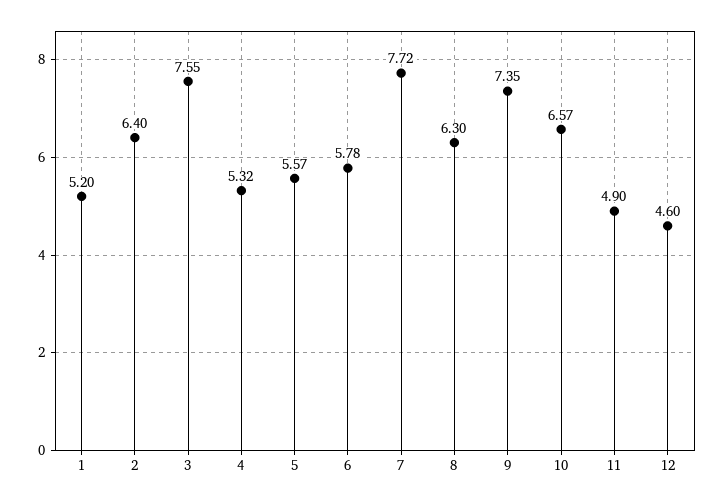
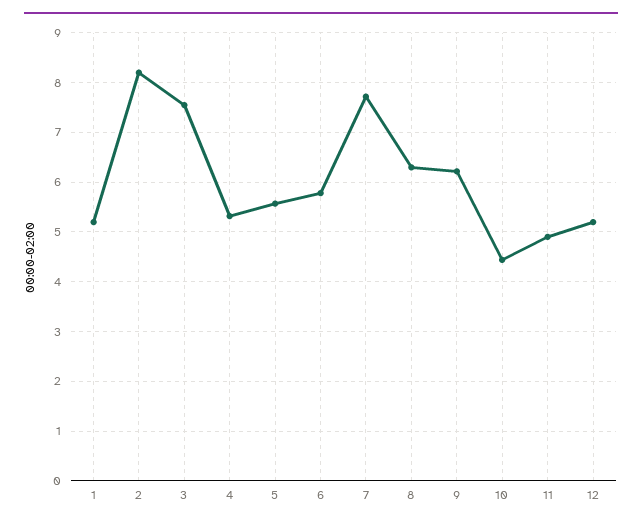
2: 6.4 -> 8.2
9: 7.35 -> 6.2
10: 6.57 -> 4.4
12: 4.6 -> 5.2

